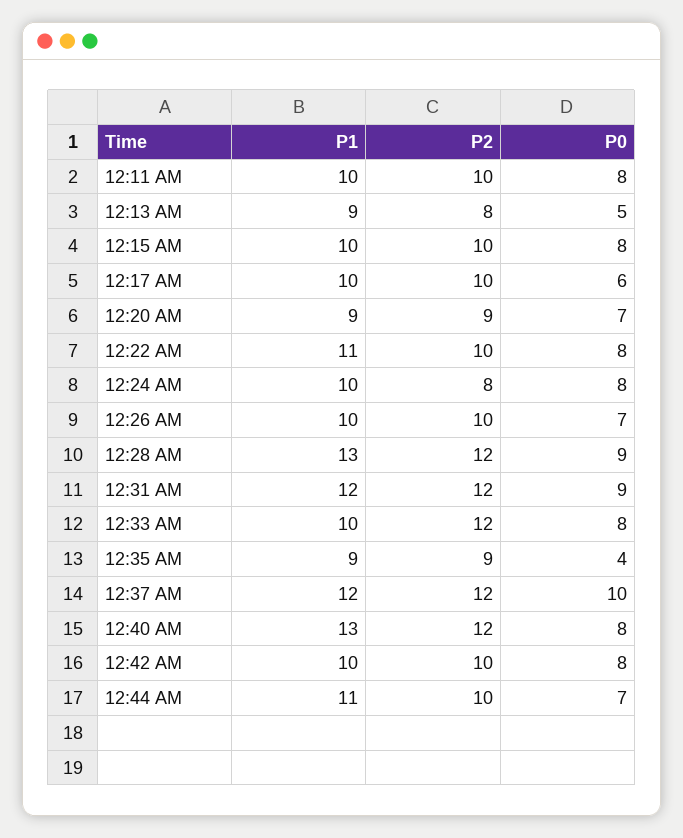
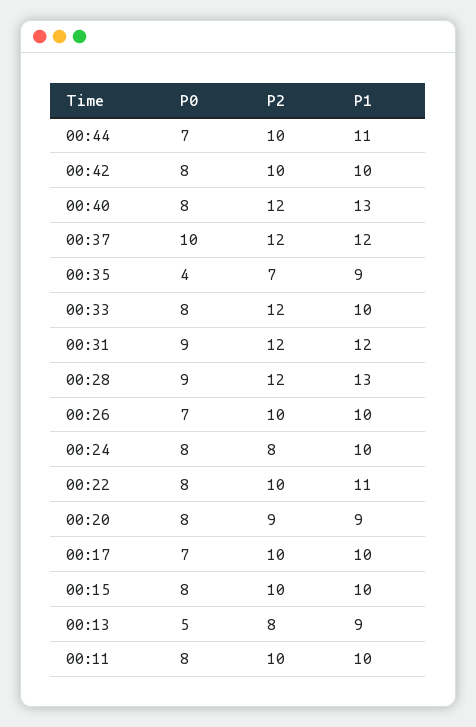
P0, 12:17 AM: 6 -> 7
P0, 12:20 AM: 7 -> 8
P2, 12:35 AM: 9 -> 7

